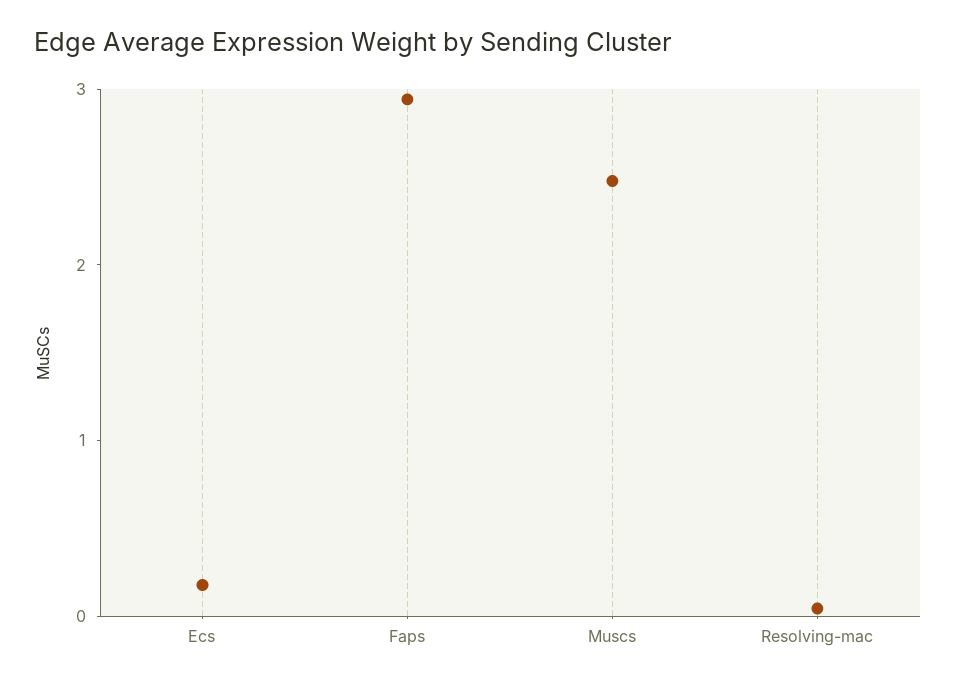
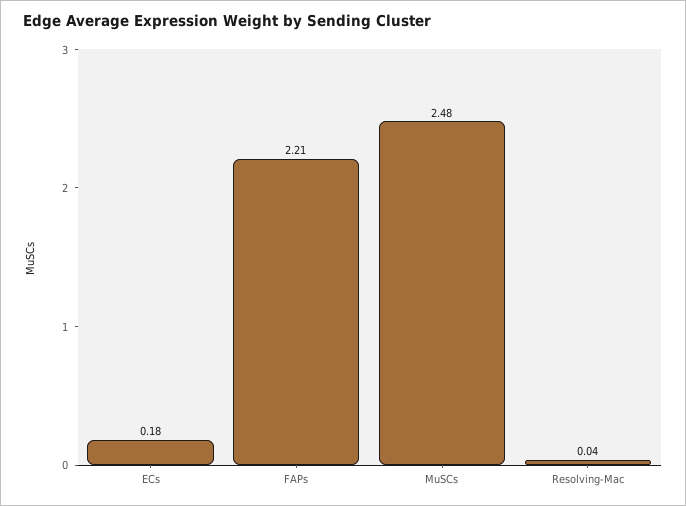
Faps: 3 -> 2.21

